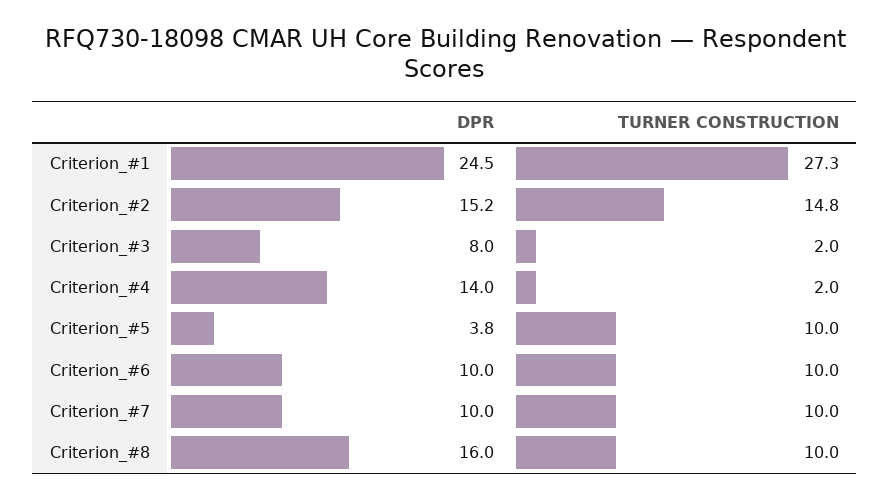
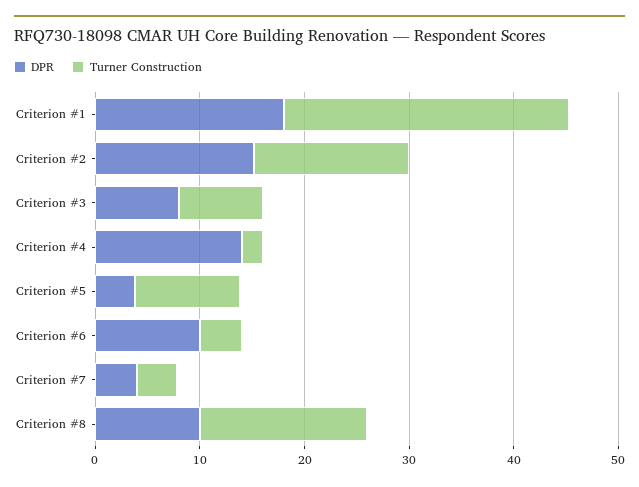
DPR, Criterion_#1: 24.5 -> 18
TURNER CONSTRUCTION, Criterion_#3: 2 -> 8
TURNER CONSTRUCTION, Criterion_#6: 10 -> 4
DPR, Criterion_#7: 10 -> 4
TURNER CONSTRUCTION, Criterion_#7: 10 -> 4
DPR, Criterion_#8: 16 -> 10
TURNER CONSTRUCTION, Criterion_#8: 10 -> 16

